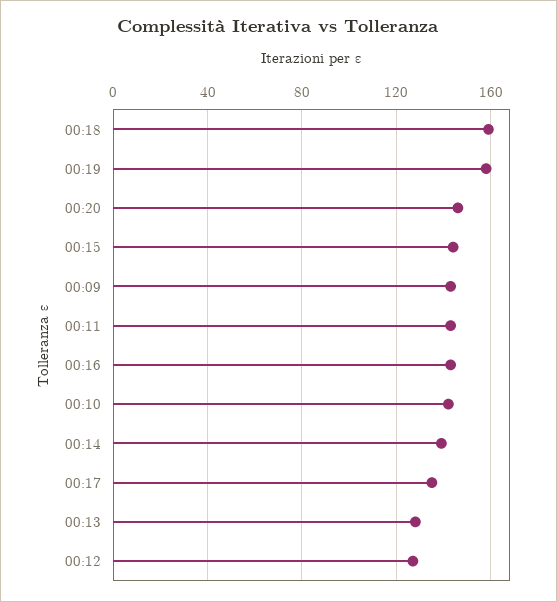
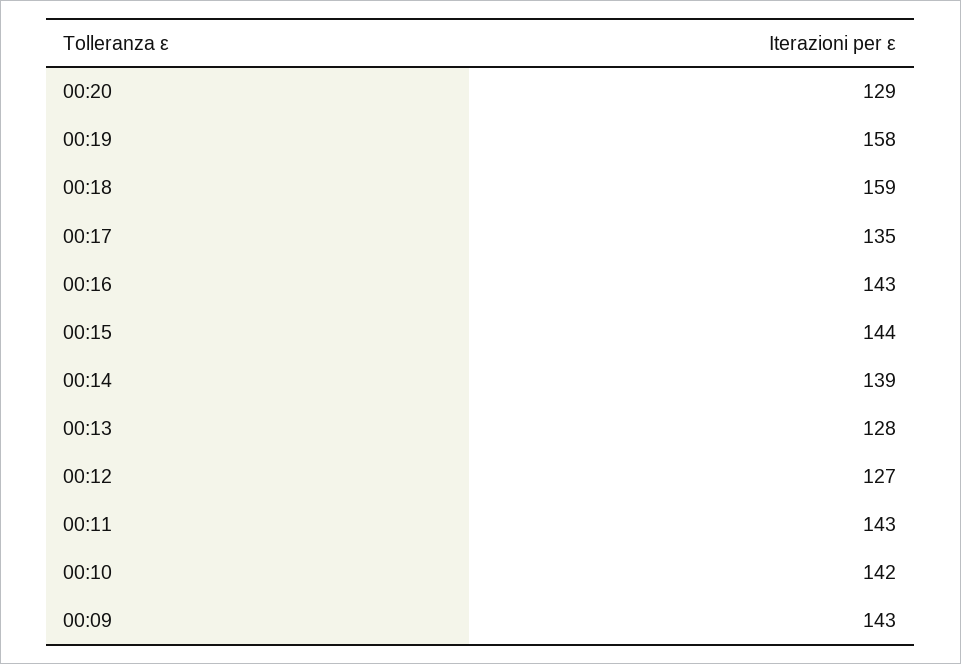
00:20: 145 -> 129

